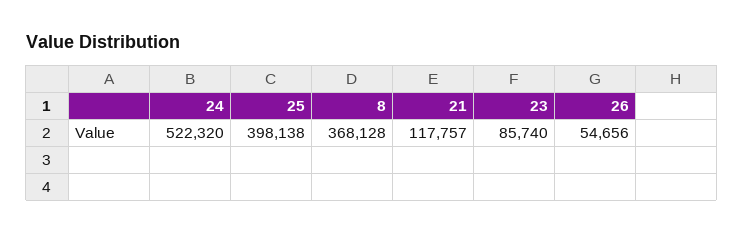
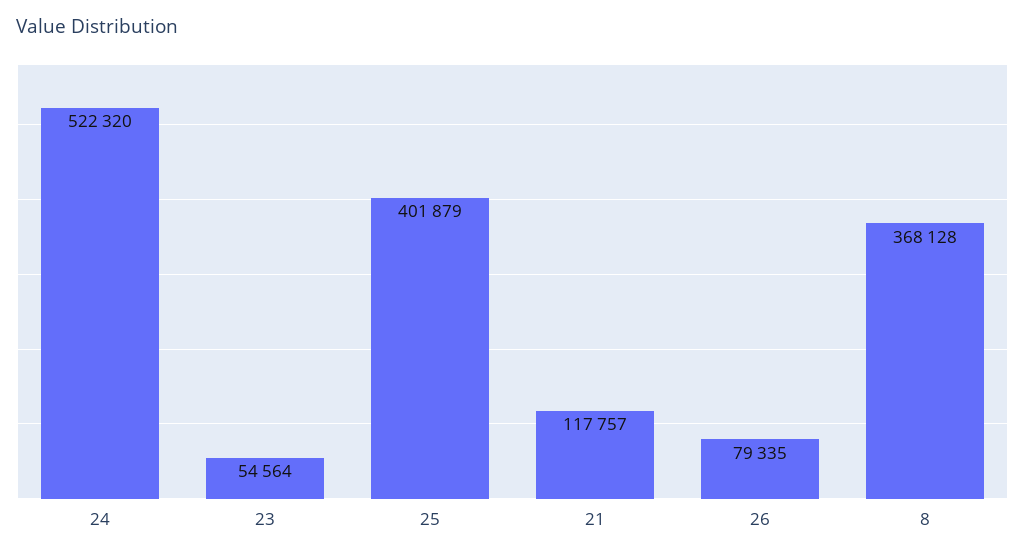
25: 398138 -> 401879
23: 85740 -> 54564
26: 54656 -> 79335

